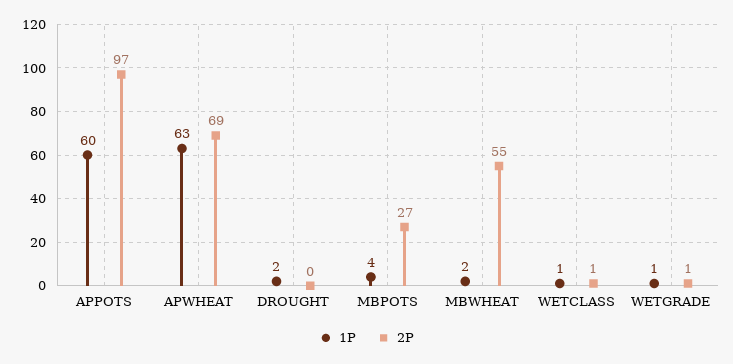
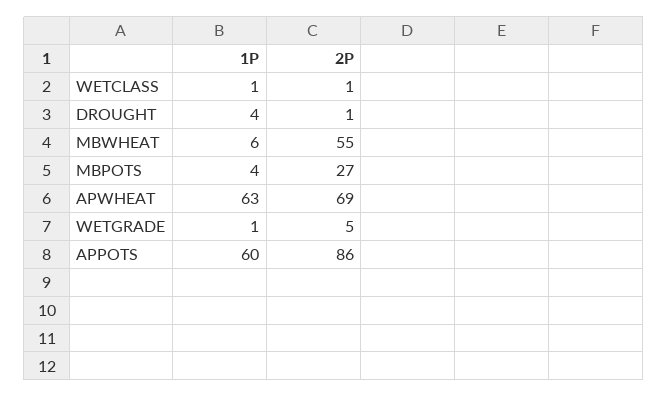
2P, APPOTS: 97 -> 86
1P, DROUGHT: 2 -> 4
2P, DROUGHT: 0 -> 1
1P, MBWHEAT: 2 -> 6
2P, WETGRADE: 1 -> 5

